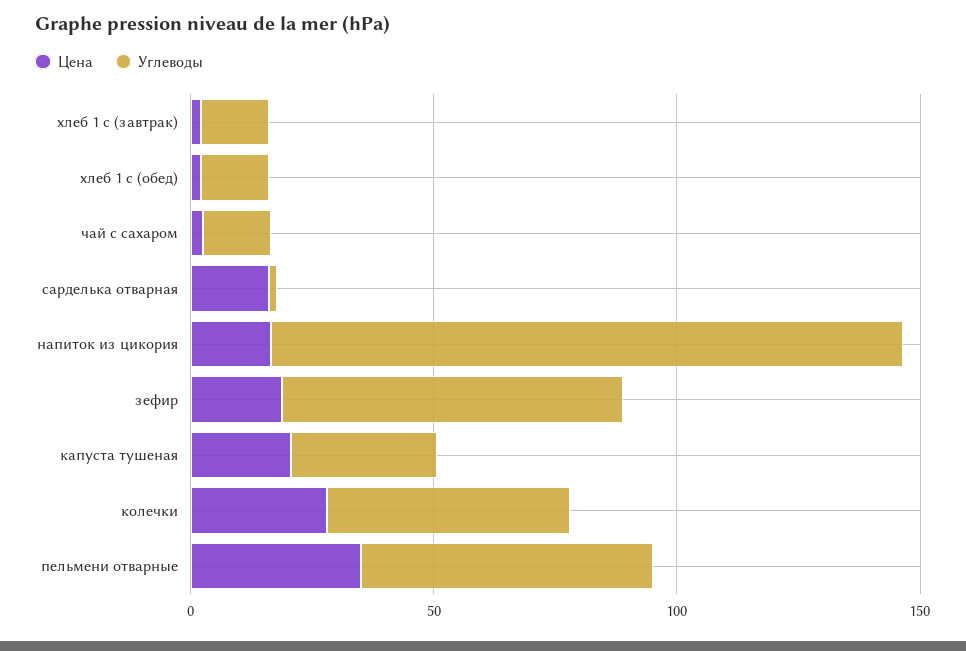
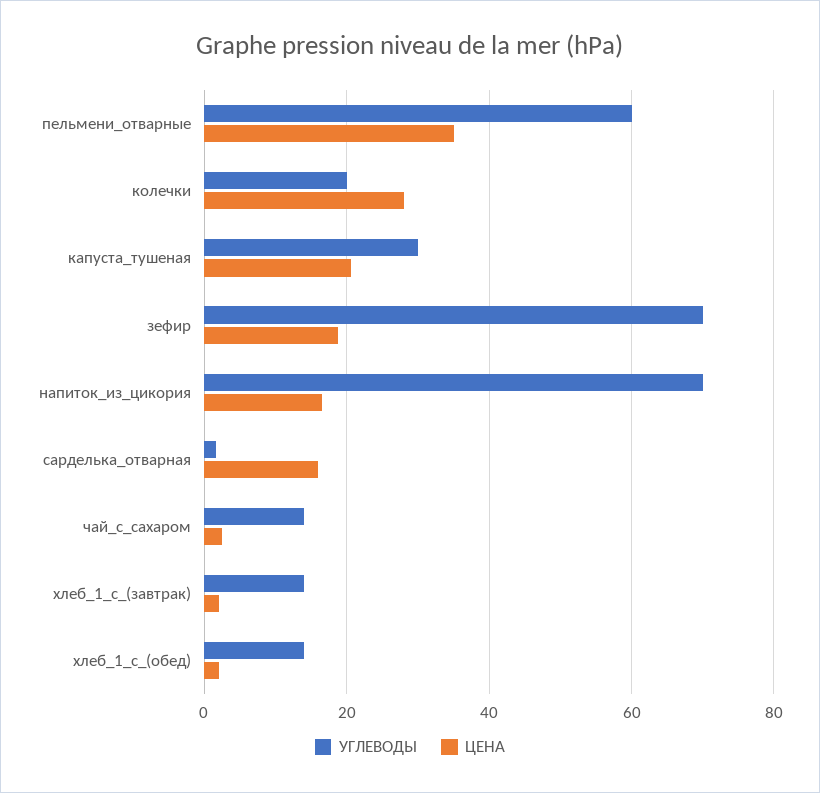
Углеводы, напиток из цикория: 130 -> 70
Углеводы, колечки: 50 -> 20

